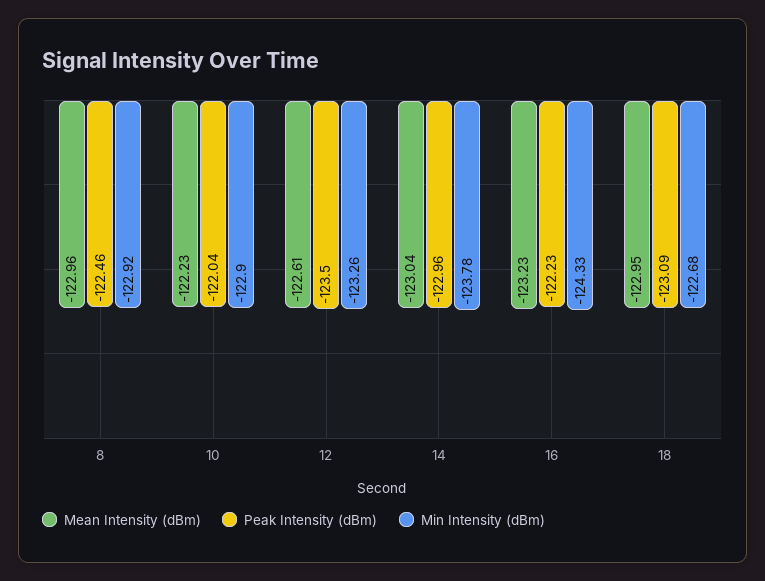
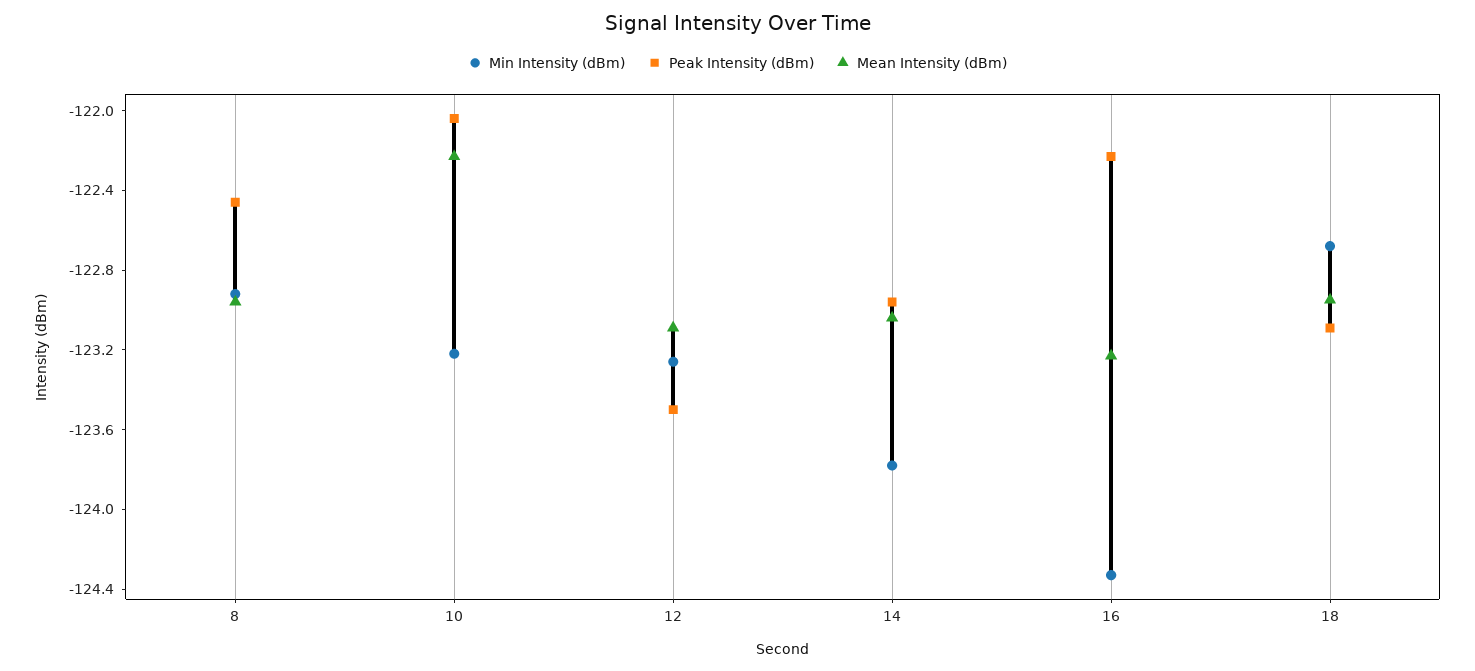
Min Intensity (dBm), 10: -122.9 -> -123.2
Mean Intensity (dBm), 12: -122.61 -> -123.1

